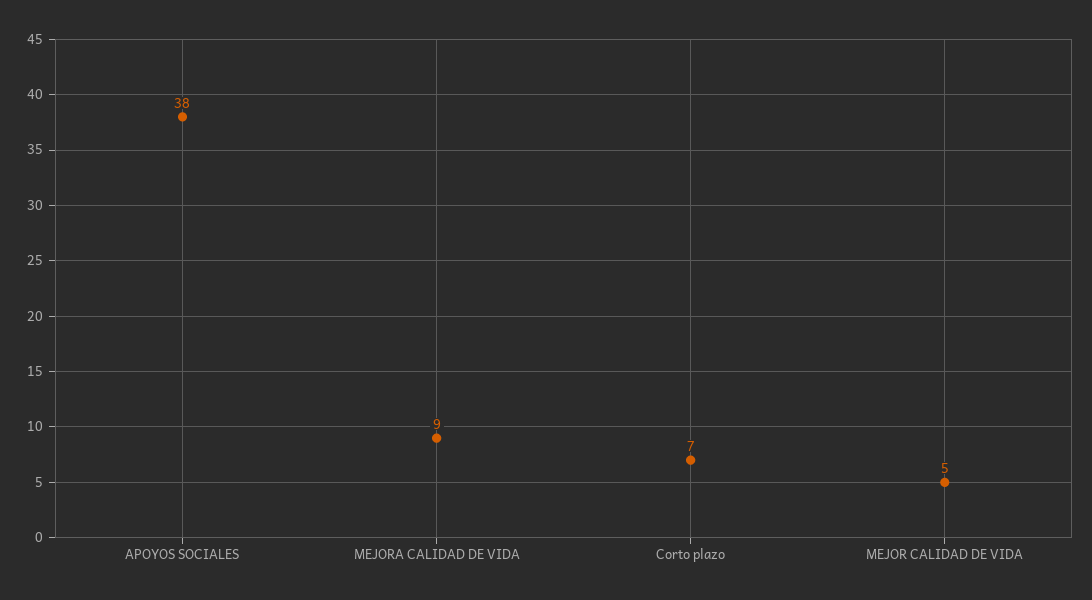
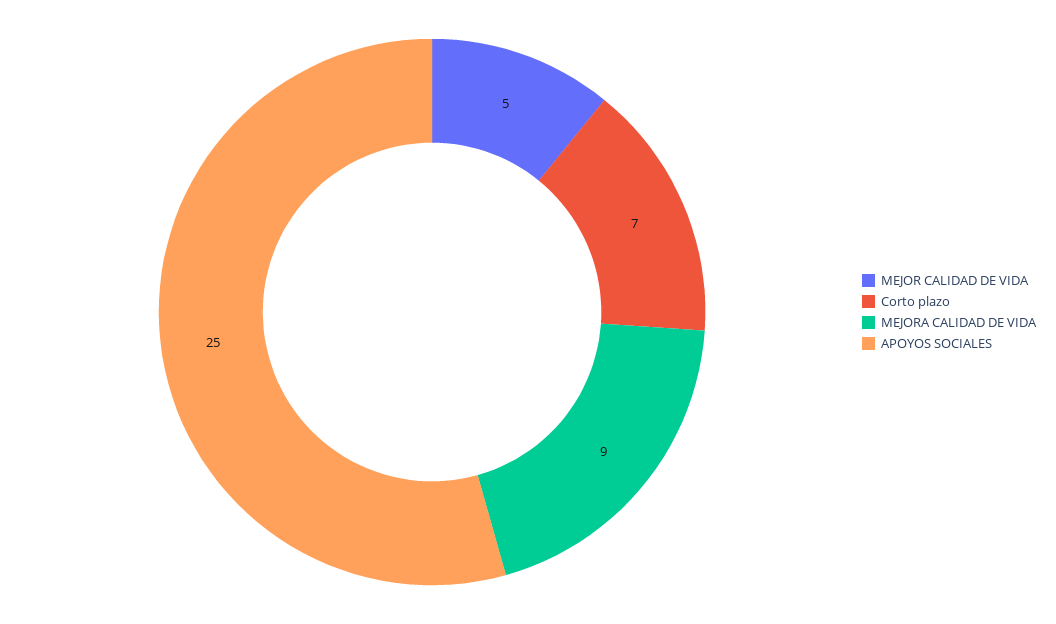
APOYOS SOCIALES: 38 -> 25

